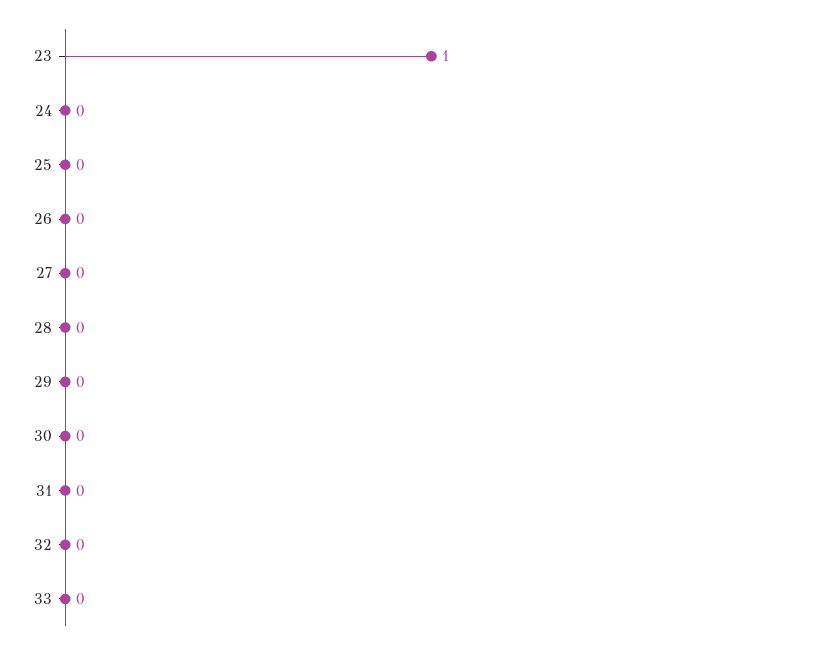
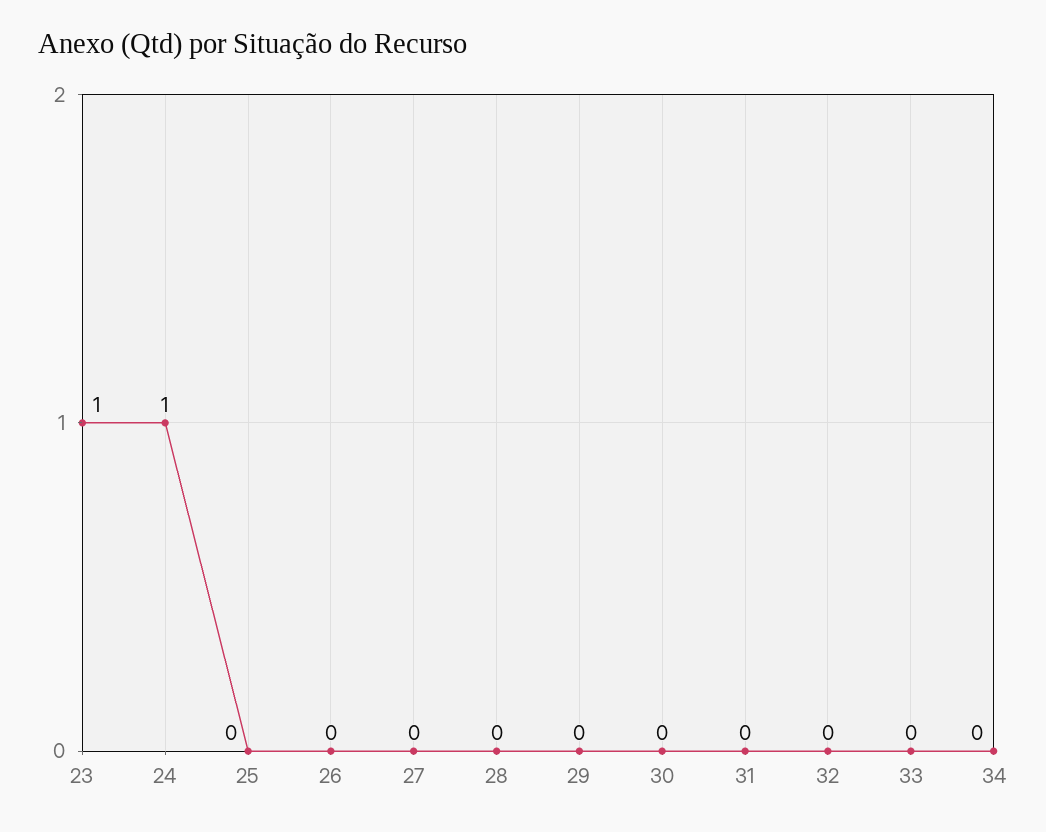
24: 0 -> 1
34: none -> 0

